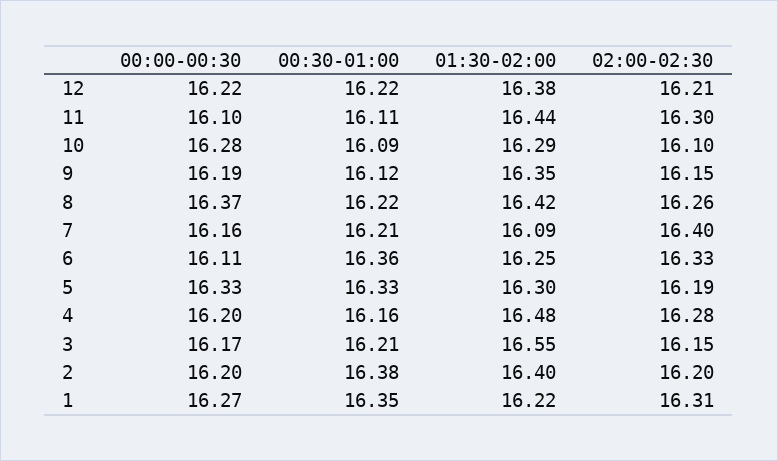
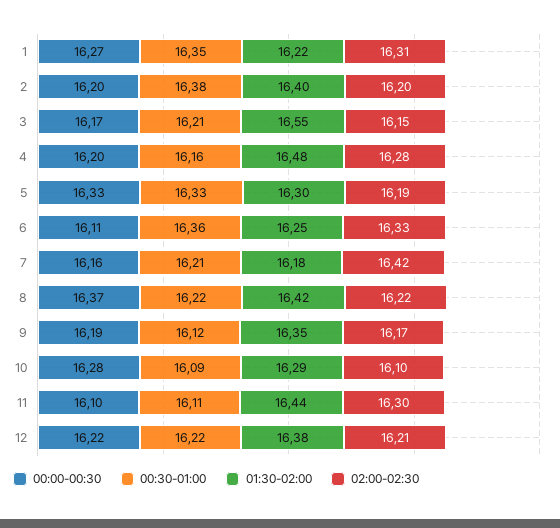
02:00-02:30, 9: 16.15 -> 16.17
02:00-02:30, 8: 16.26 -> 16.22
01:30-02:00, 7: 16.09 -> 16.18
02:00-02:30, 7: 16.4 -> 16.42

